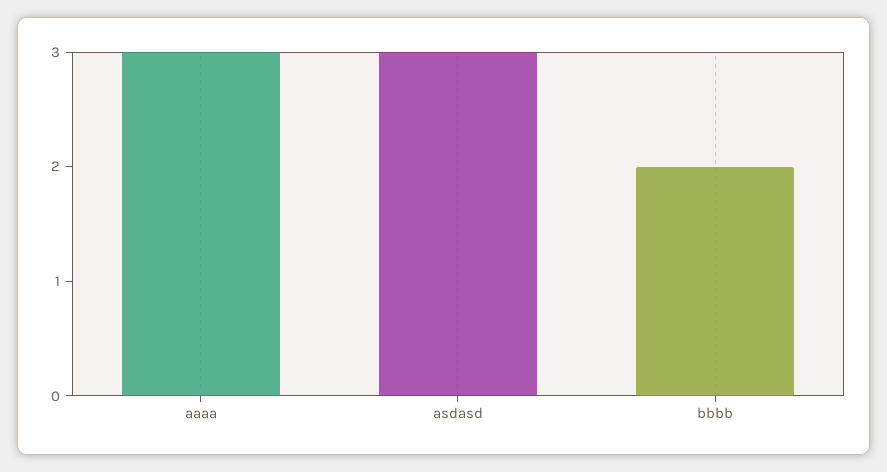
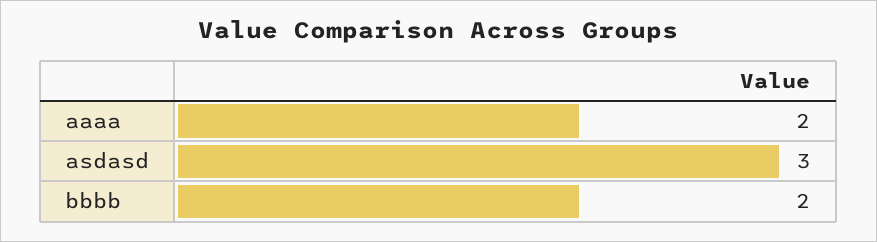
aaaa: 3 -> 2

